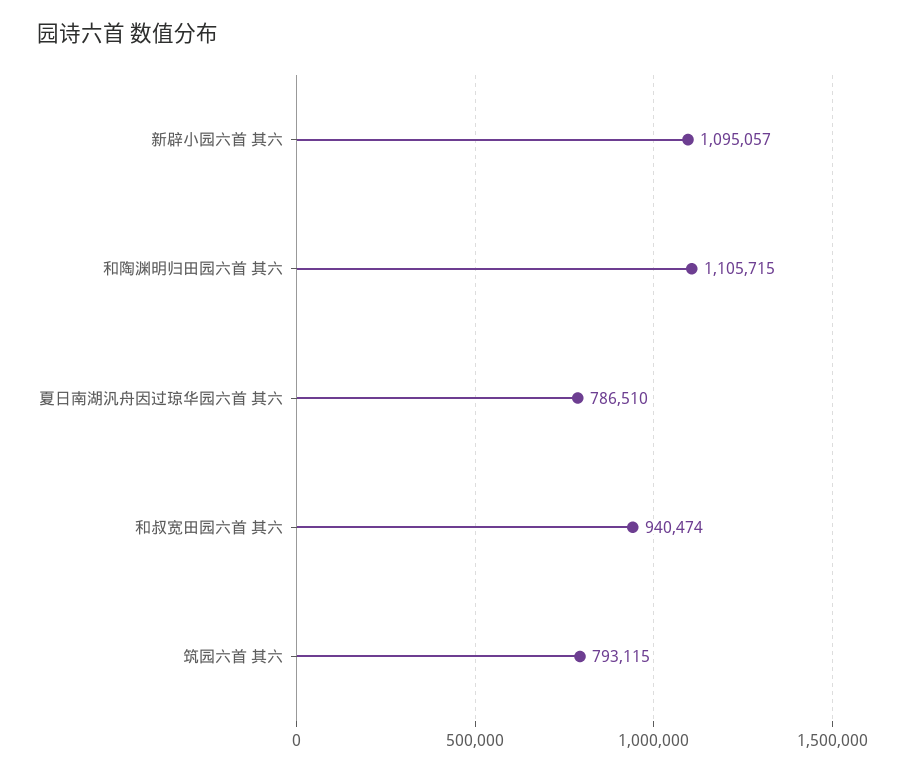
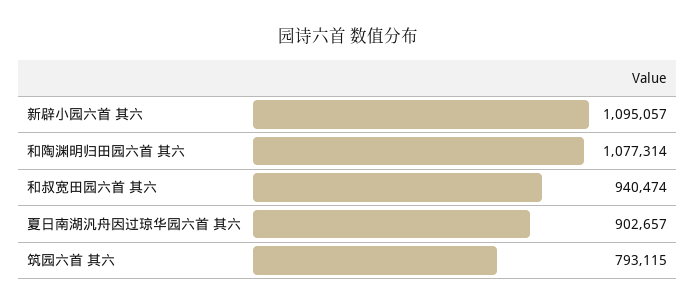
和陶渊明归田园六首 其六: 1105715 -> 1077314
夏日南湖汎舟因过琼华园六首 其六: 786510 -> 902657

